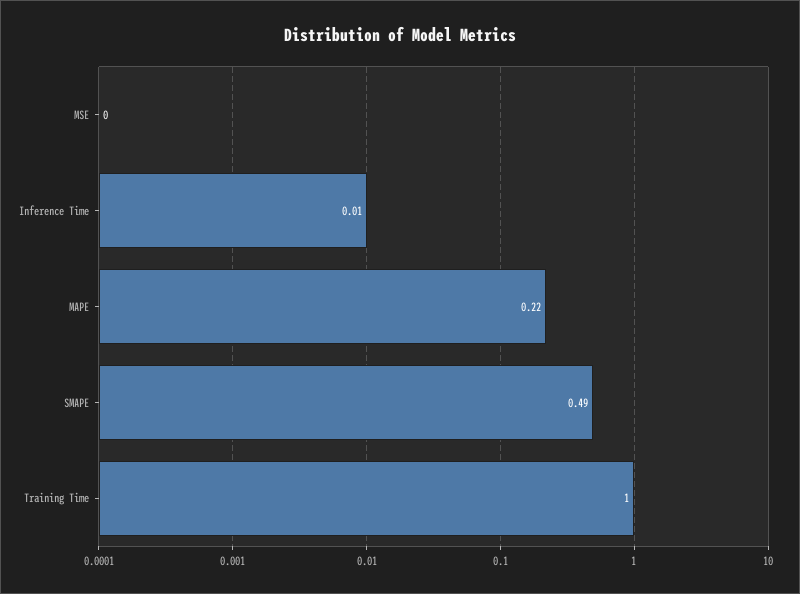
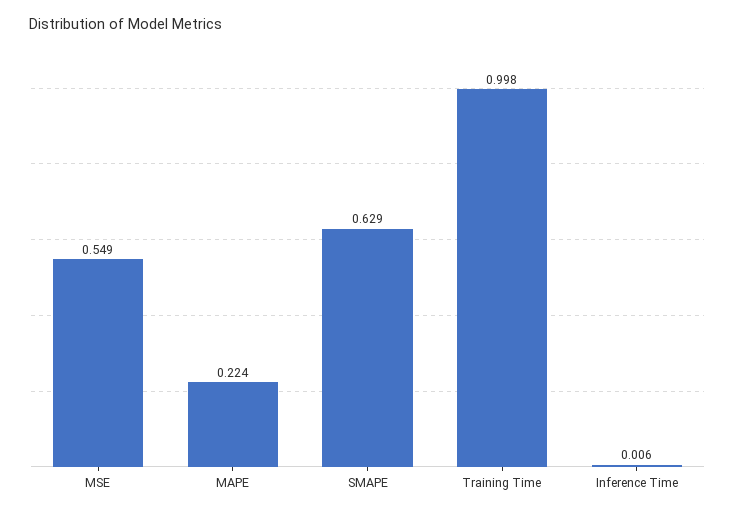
MSE: 0 -> 0.549
SMAPE: 0.49 -> 0.629

